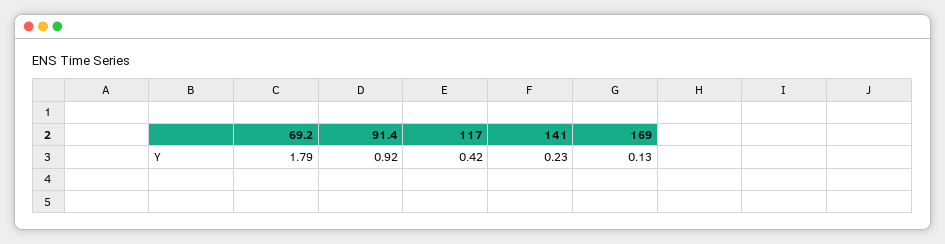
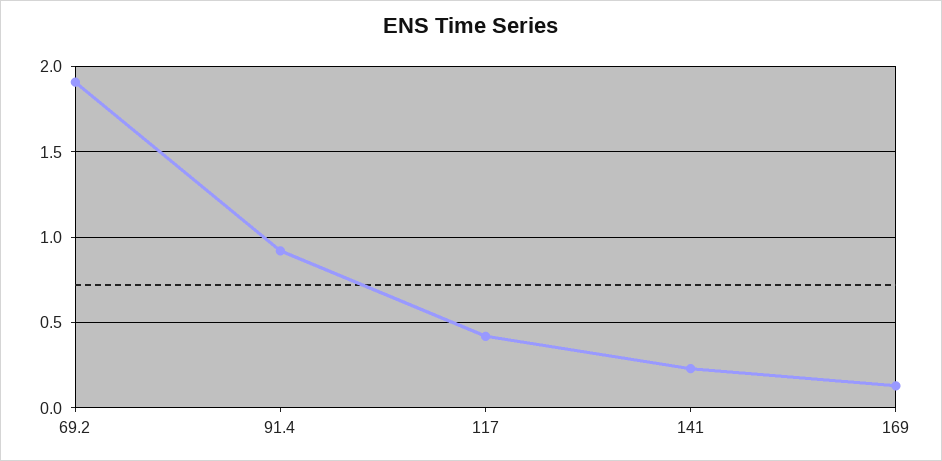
69.2: 1.79 -> 1.9

